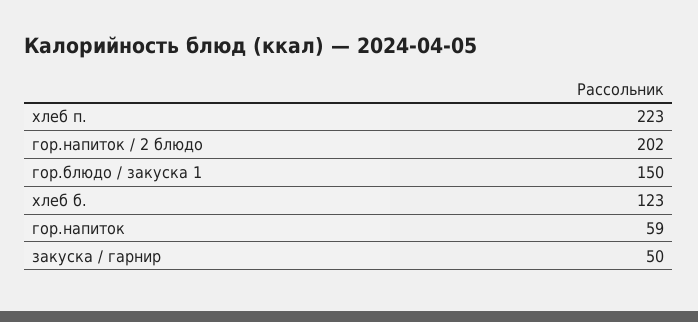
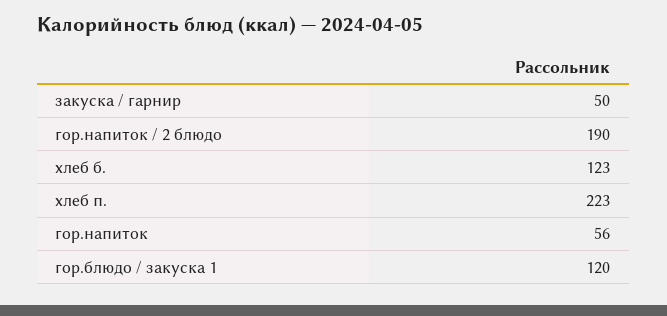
гор.напиток / 2 блюдо: 202 -> 190
гор.блюдо / закуска 1: 150 -> 120
гор.напиток: 59 -> 56

